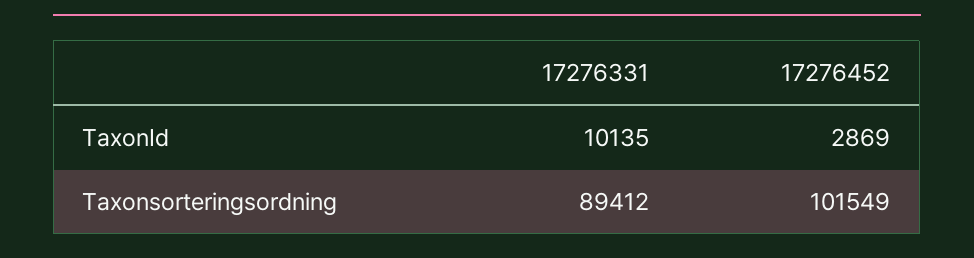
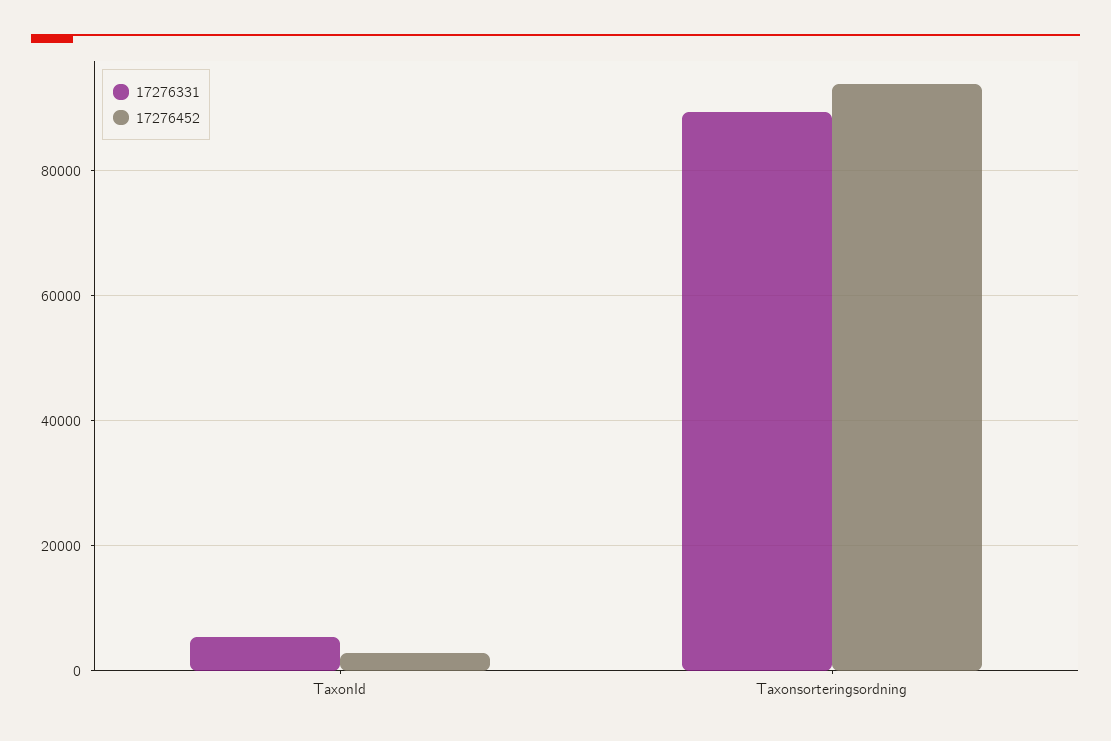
17276331, TaxonId: 10135 -> 6000
17276452, Taxonsorteringsordning: 101549 -> 94000

